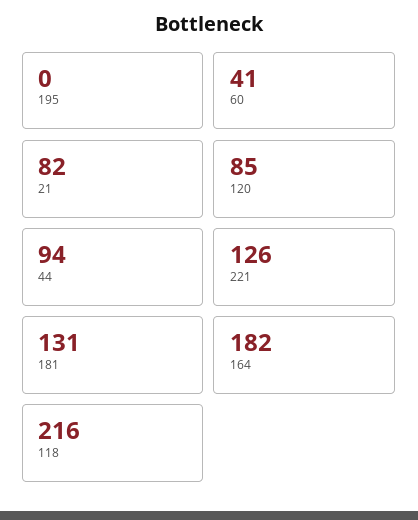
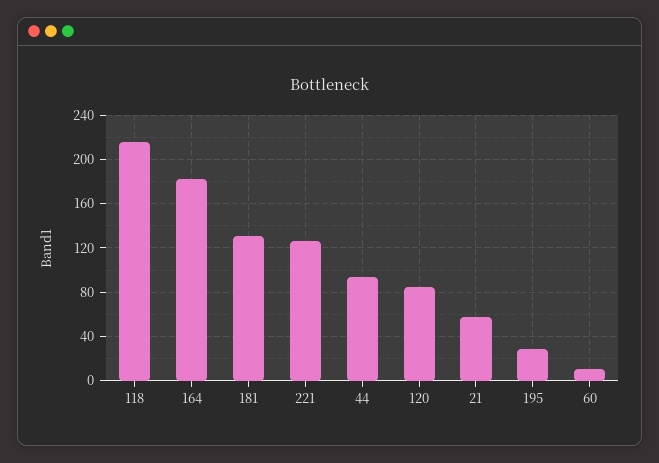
195: 0 -> 30
60: 41 -> 10
21: 82 -> 60

